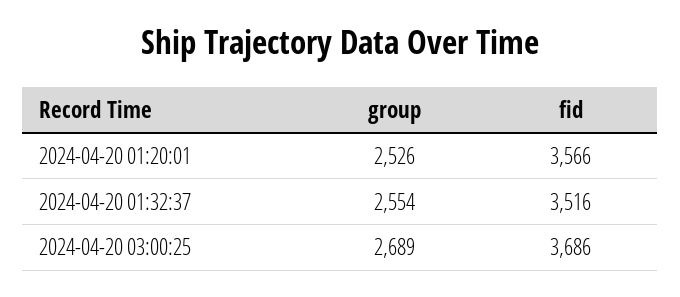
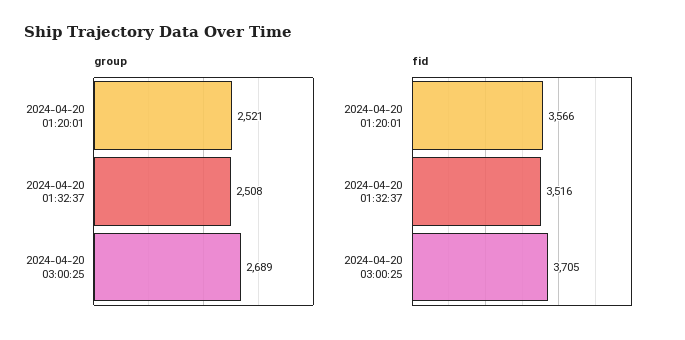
group, 2024-04-20 01:20:01: 2526 -> 2521
group, 2024-04-20 01:32:37: 2554 -> 2508
fid, 2024-04-20 03:00:25: 3686 -> 3705

